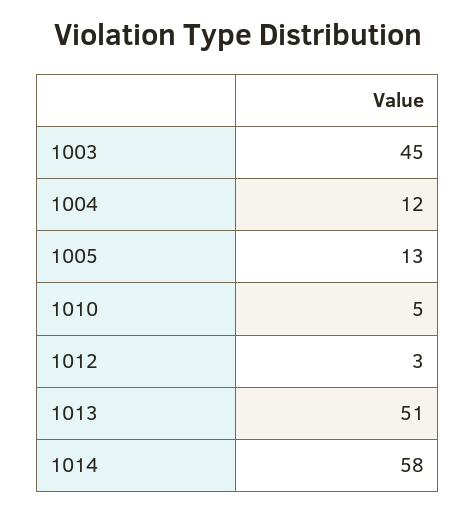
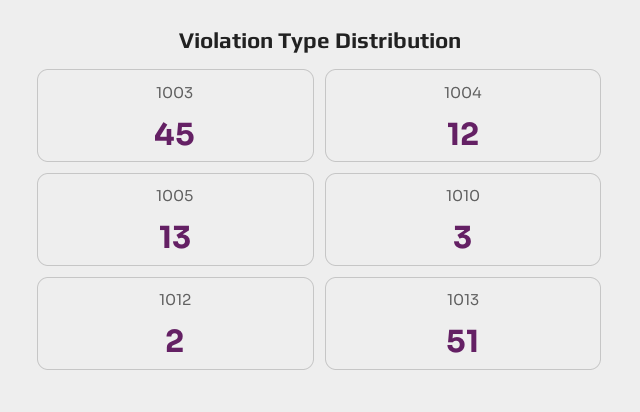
1010: 5 -> 3
1012: 3 -> 2
1014: 58 -> none

